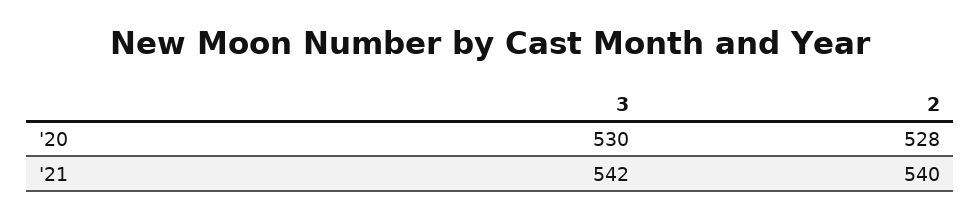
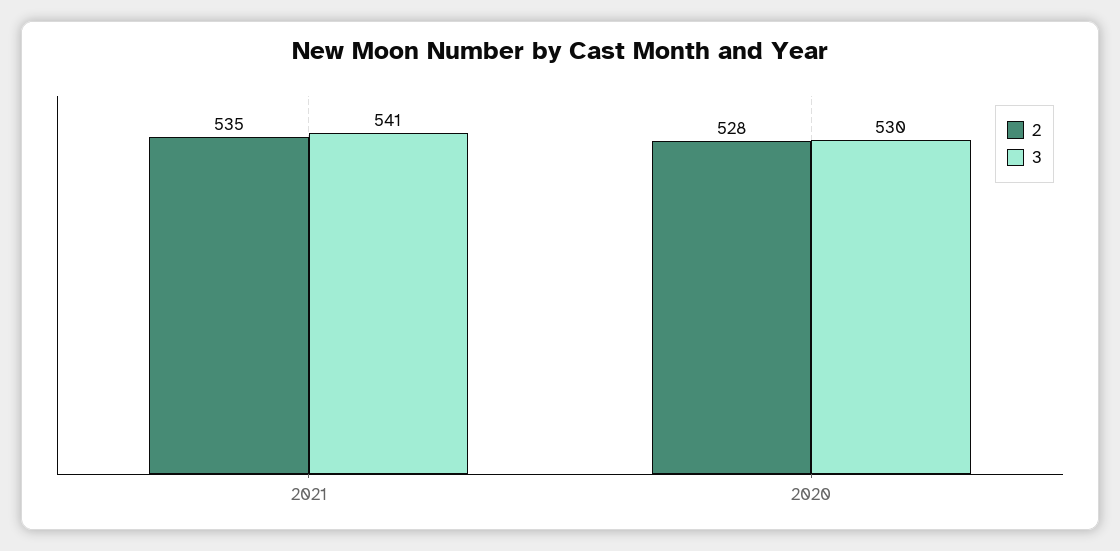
3, '21: 542 -> 541
2, '21: 540 -> 535

